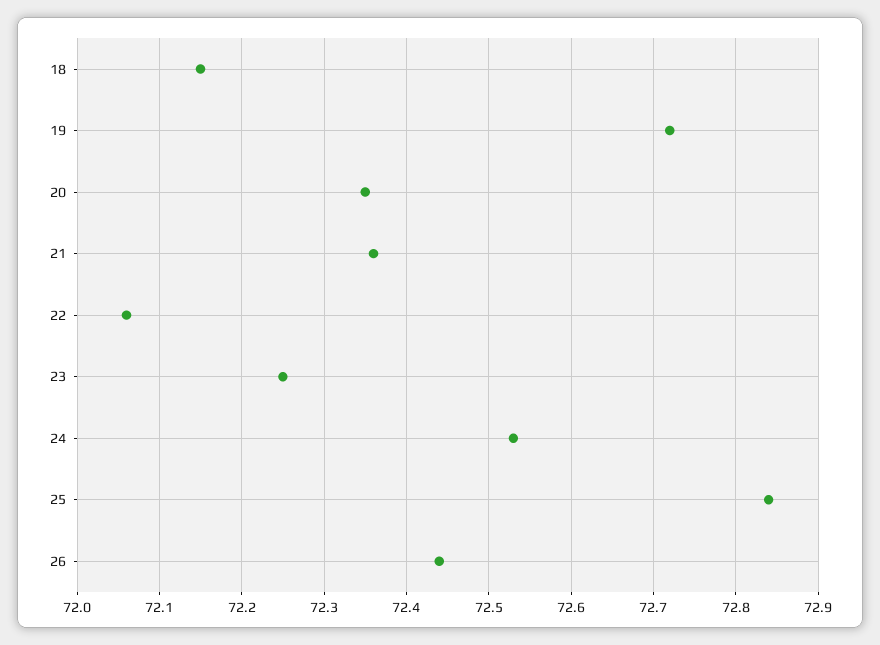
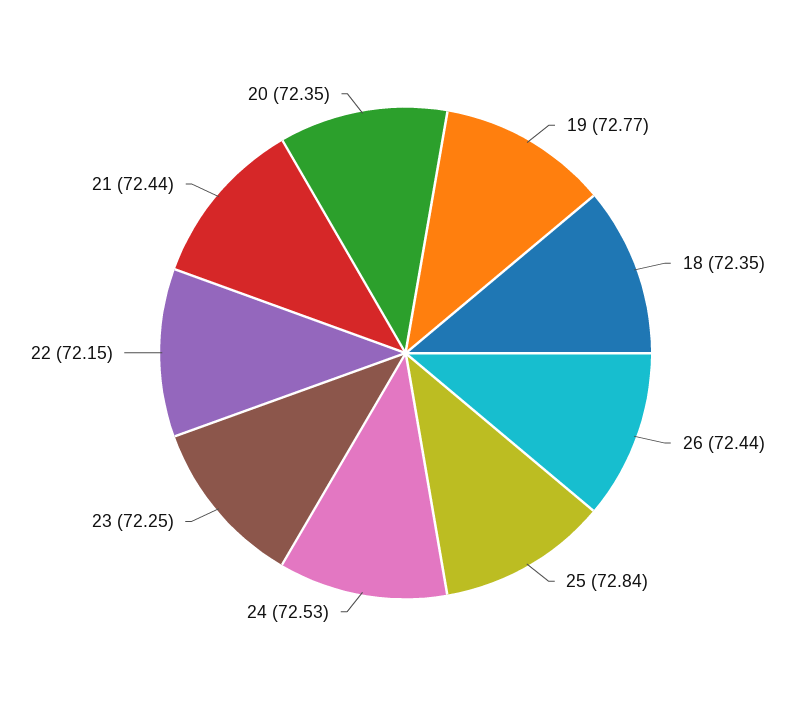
18: 72.15 -> 72.35
19: 72.72 -> 72.77
21: 72.36 -> 72.44
22: 72.06 -> 72.15

